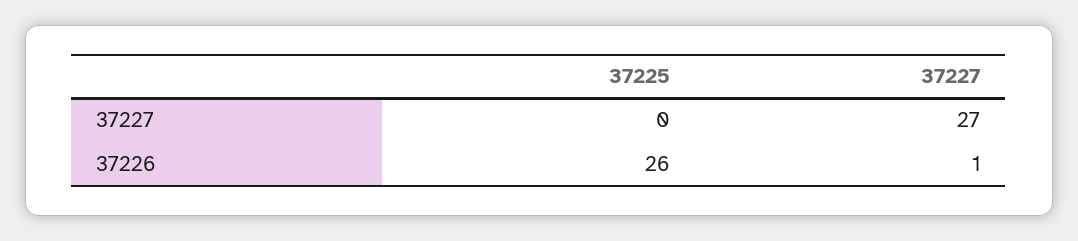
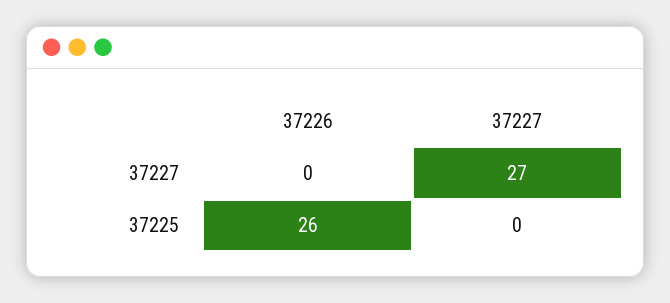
37227, 37226: 1 -> 0

